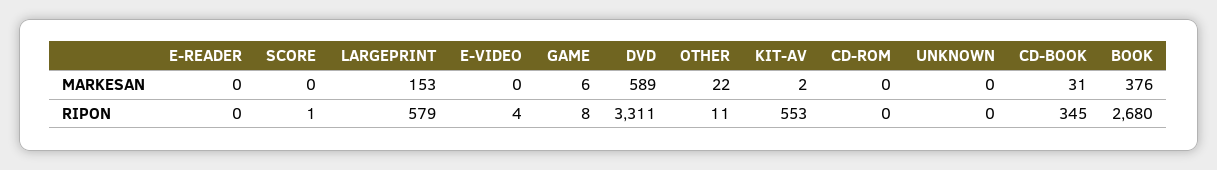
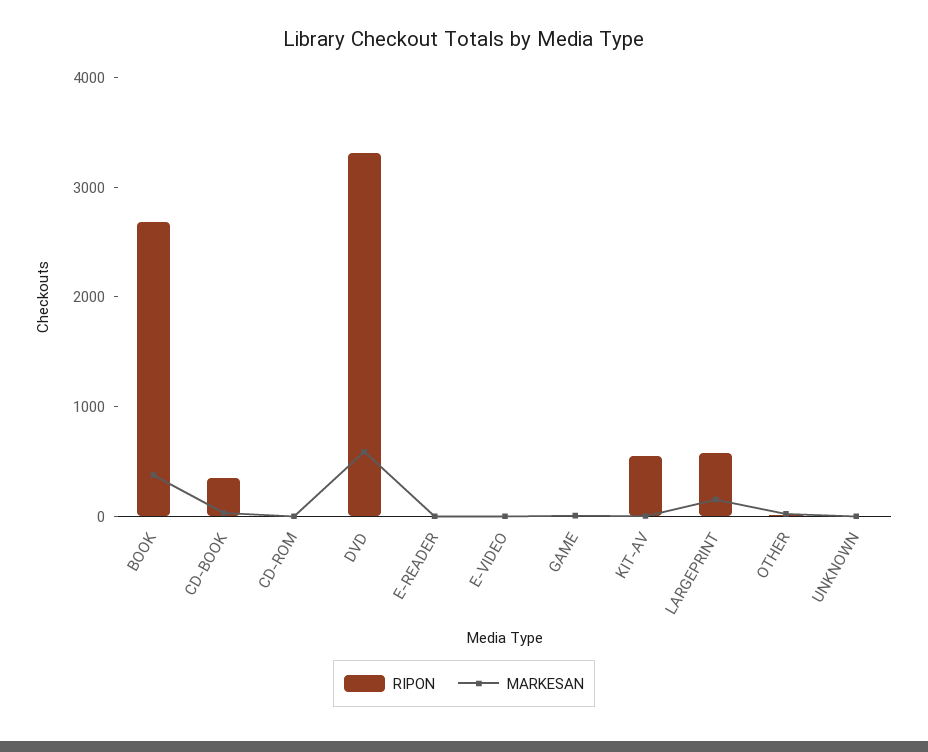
MARKESAN, SCORE: 0 -> none
RIPON, SCORE: 1 -> none

